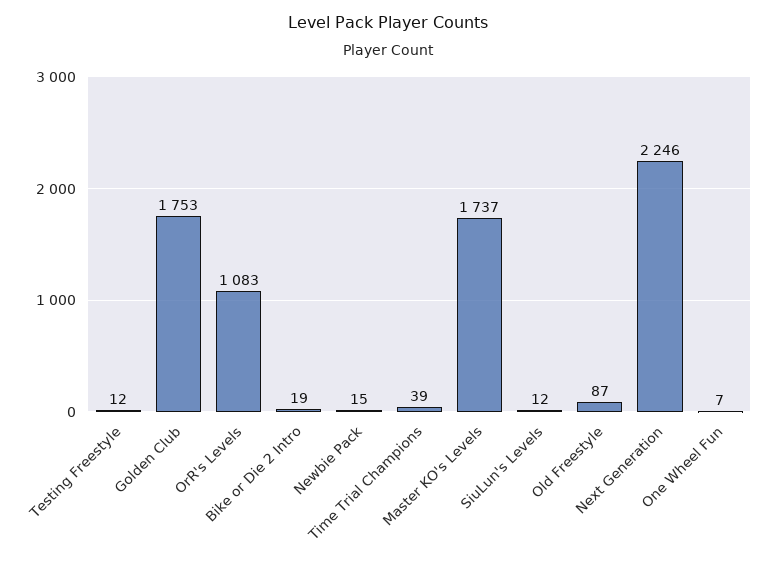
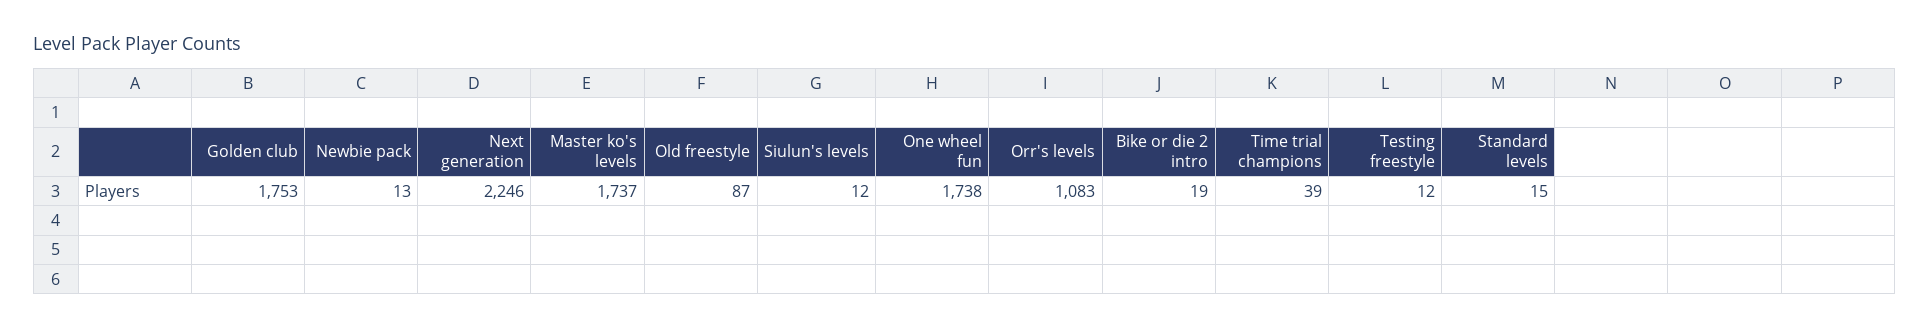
Newbie Pack: 15 -> 13
One Wheel Fun: 7 -> 1738
Standard levels: none -> 15

